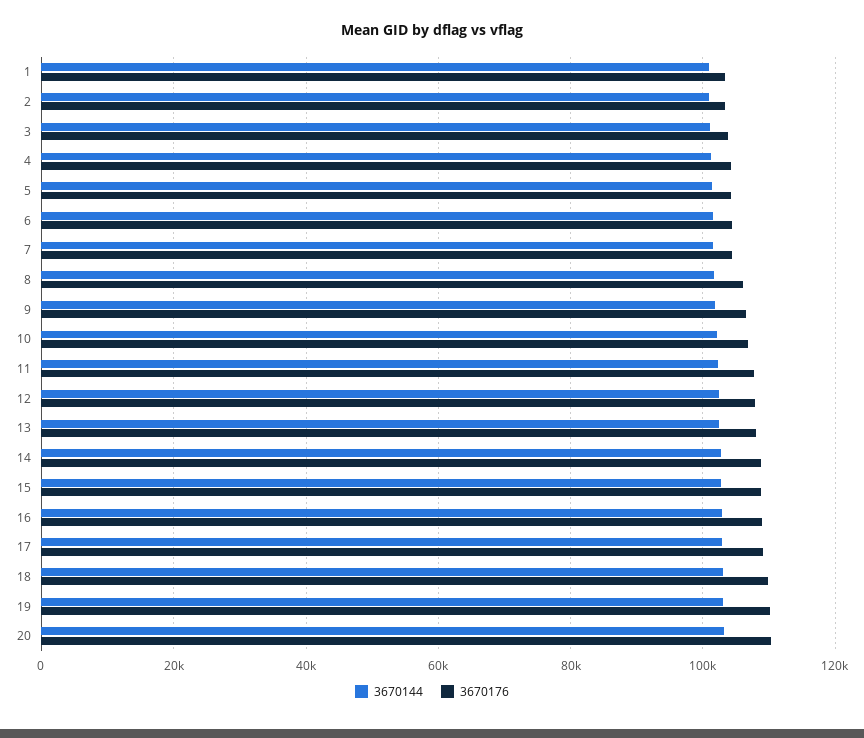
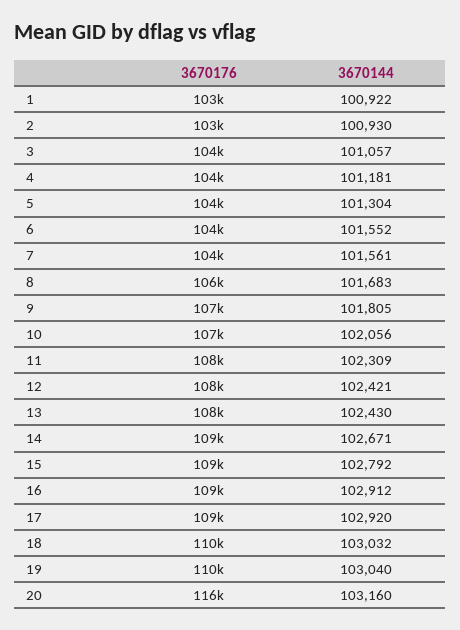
3670176, 20: 110000 -> 116000

